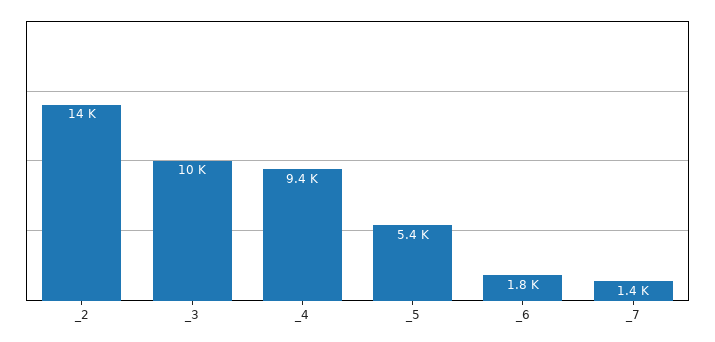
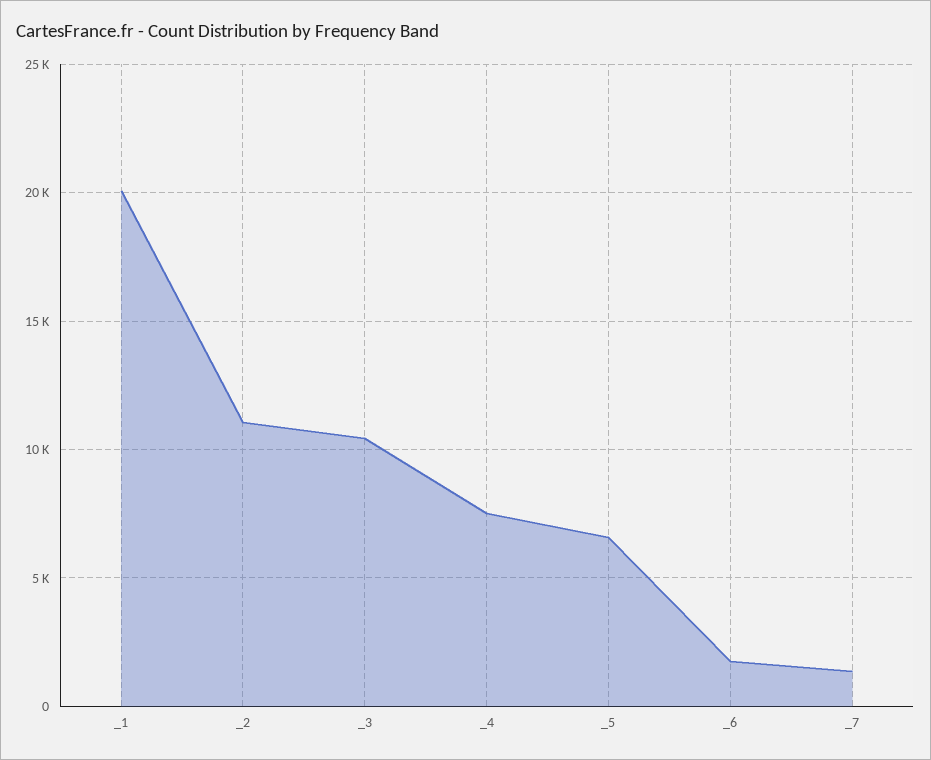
_2: 14000 -> 11000
_4: 9400 -> 7500
_5: 5400 -> 6500
_1: none -> 20000

